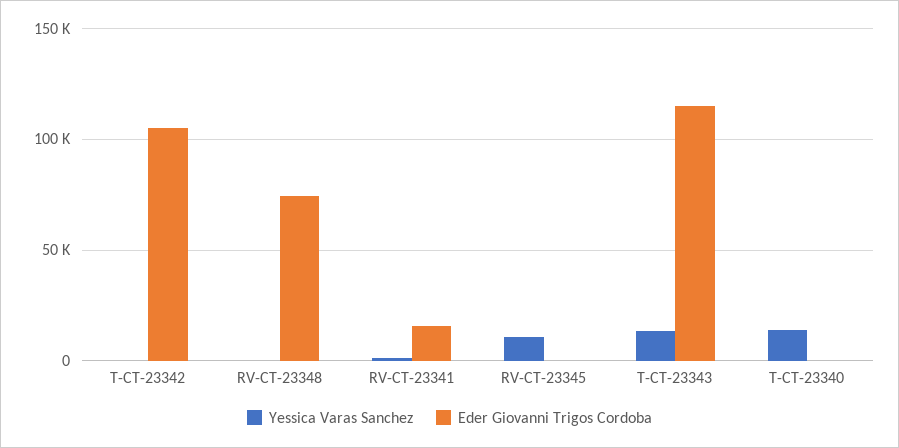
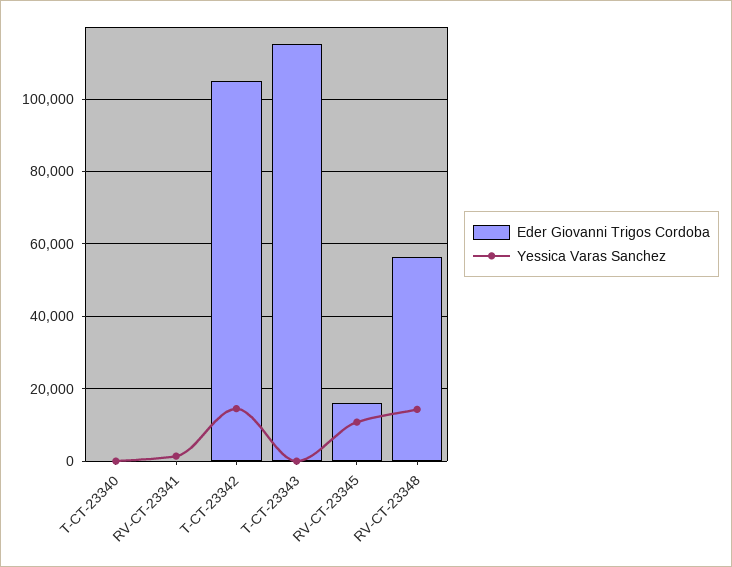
Yessica Varas Sanchez, T-CT-23342: 0 -> 14000
Yessica Varas Sanchez, RV-CT-23348: 0 -> 14000
Eder Giovanni Trigos Cordoba, RV-CT-23348: 75000 -> 56000
Eder Giovanni Trigos Cordoba, RV-CT-23341: 15000 -> 0
Eder Giovanni Trigos Cordoba, RV-CT-23345: 0 -> 16000
Yessica Varas Sanchez, T-CT-23343: 15000 -> 0
Yessica Varas Sanchez, T-CT-23340: 15000 -> 0

